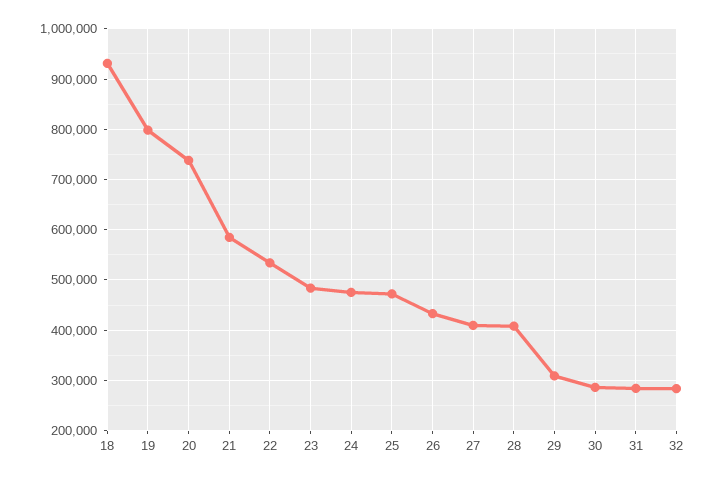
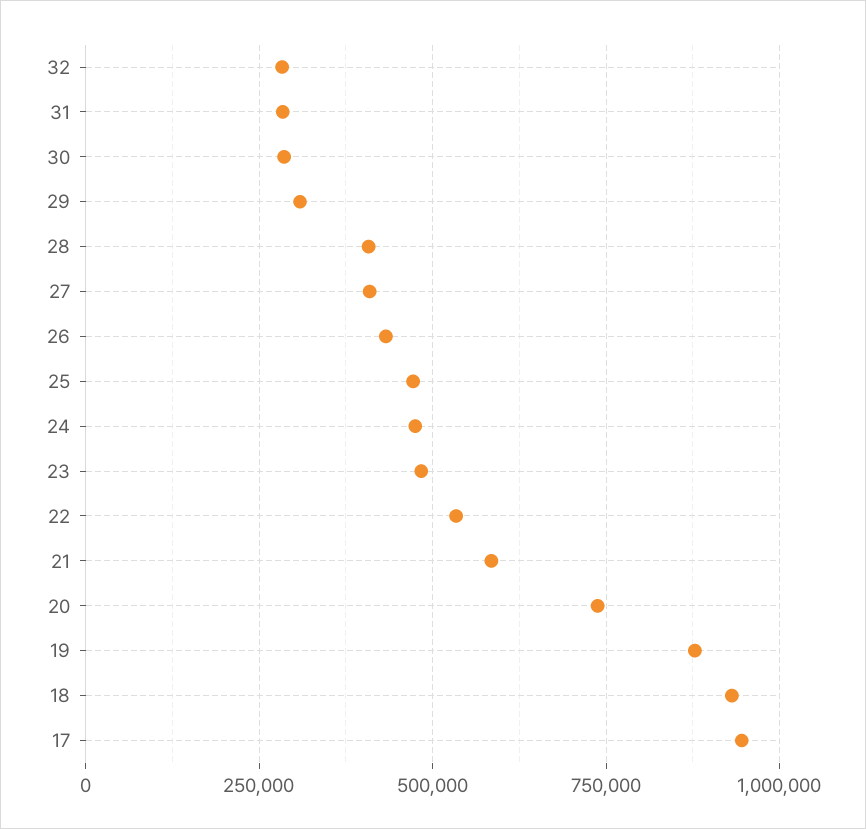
19: 800000 -> 875000
17: none -> 950000

